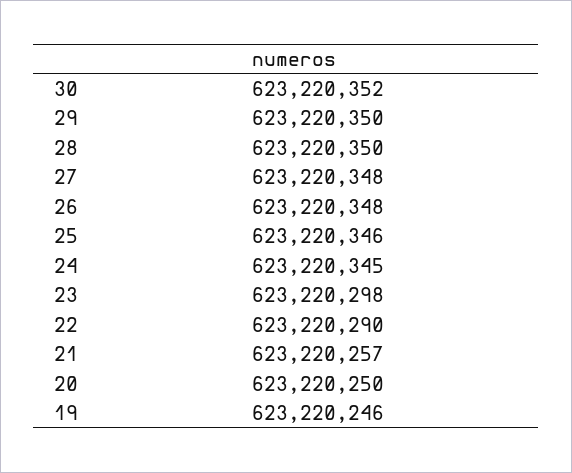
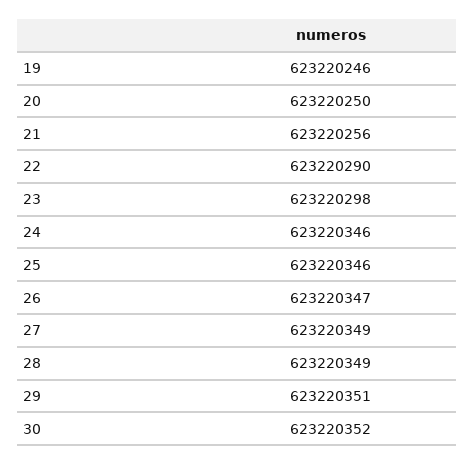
29: 623220350 -> 623220351
28: 623220350 -> 623220349
27: 623220348 -> 623220349
26: 623220348 -> 623220347
24: 623220345 -> 623220346
21: 623220257 -> 623220256

